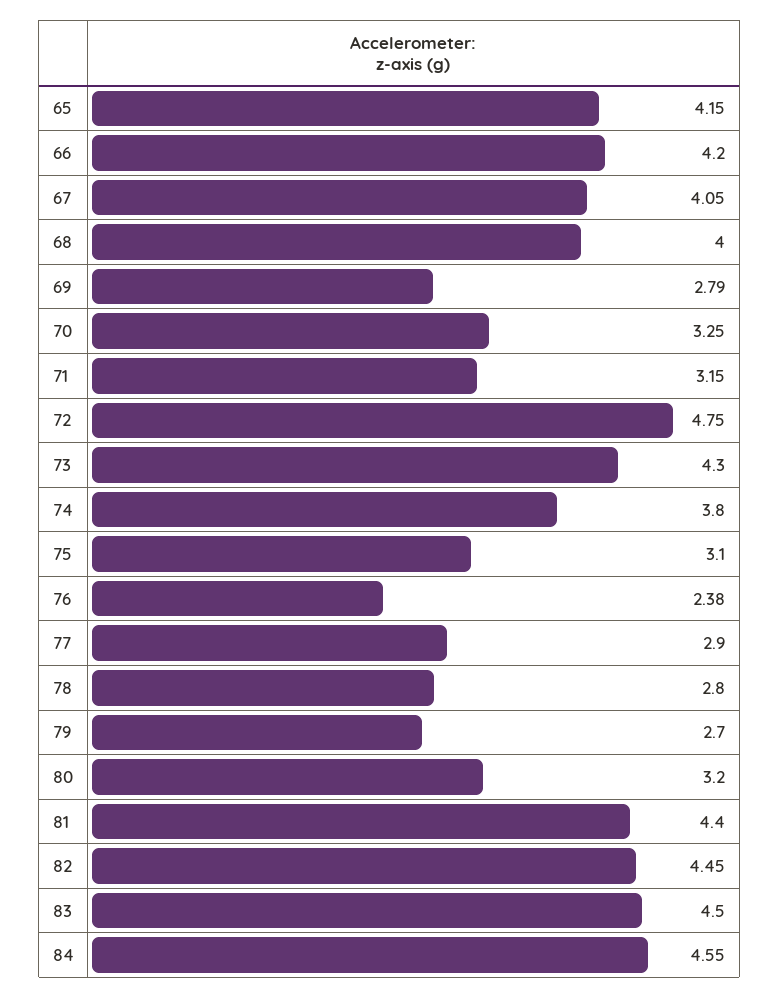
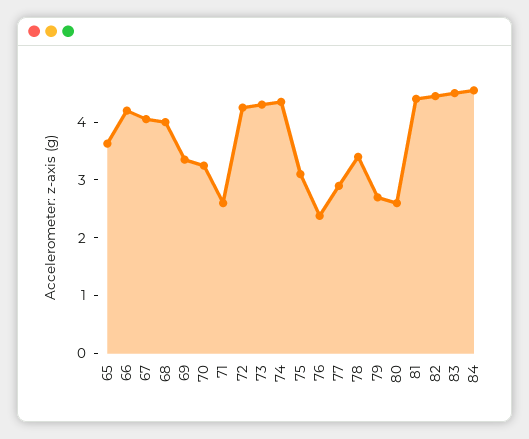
65: 4.15 -> 3.6
69: 2.79 -> 3.4
71: 3.15 -> 2.6
72: 4.75 -> 4.2
74: 3.8 -> 4.4
78: 2.8 -> 3.4
80: 3.2 -> 2.6

